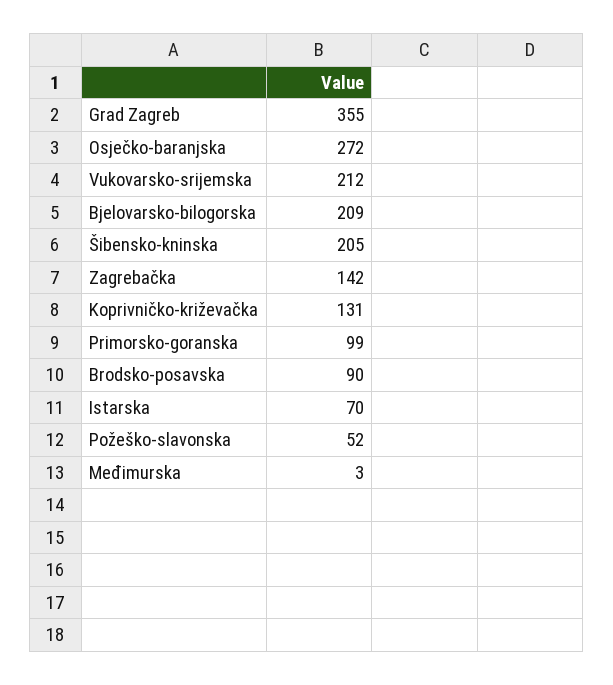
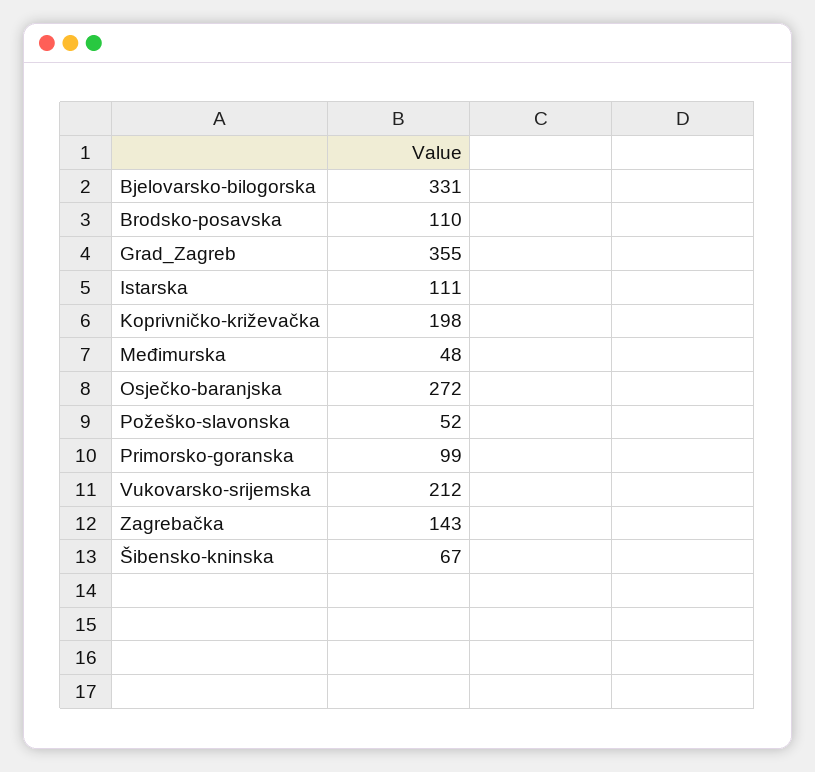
Bjelovarsko-bilogorska: 209 -> 331
Šibensko-kninska: 205 -> 67
Zagrebačka: 142 -> 143
Koprivničko-križevačka: 131 -> 198
Brodsko-posavska: 90 -> 110
Istarska: 70 -> 111
Međimurska: 3 -> 48

